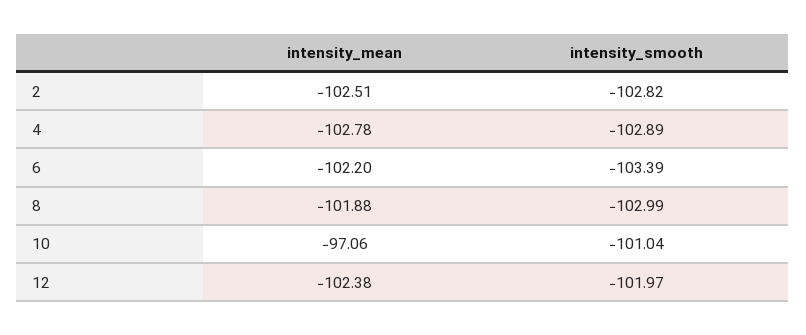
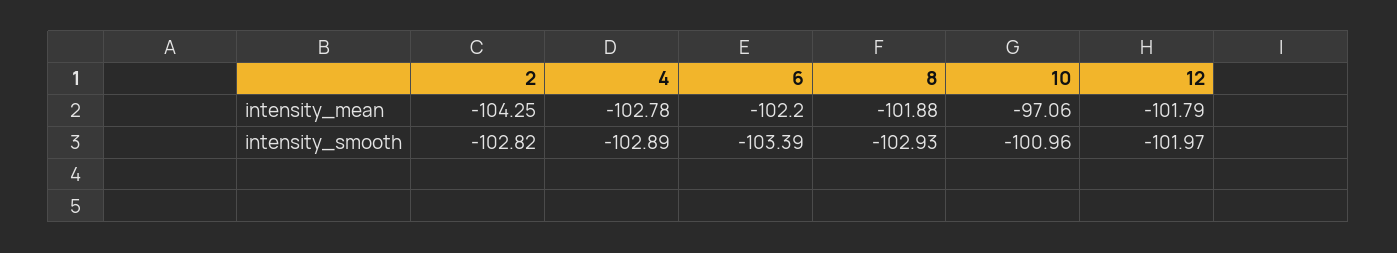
intensity_mean, 2: -102.51 -> -104.25
intensity_smooth, 8: -102.99 -> -102.93
intensity_smooth, 10: -101.04 -> -100.96
intensity_mean, 12: -102.38 -> -101.79

